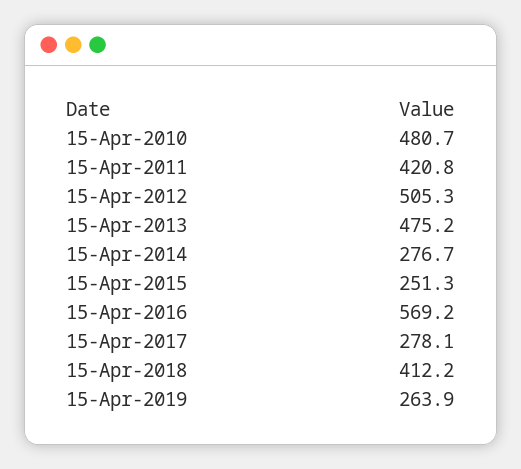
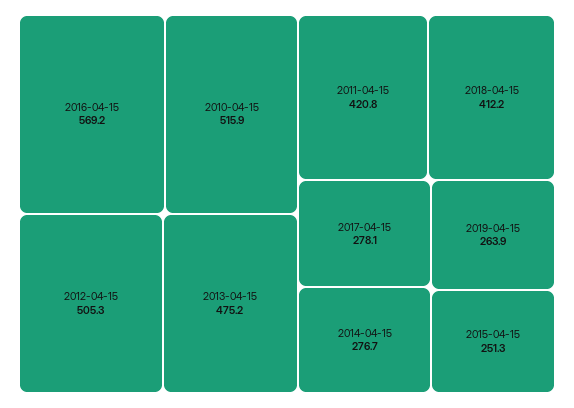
15-Apr-2010: 480.7 -> 515.9

